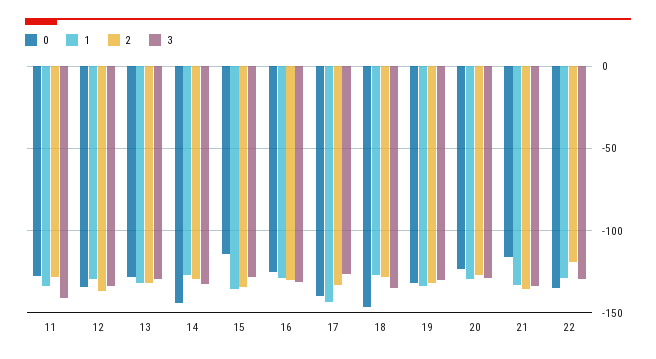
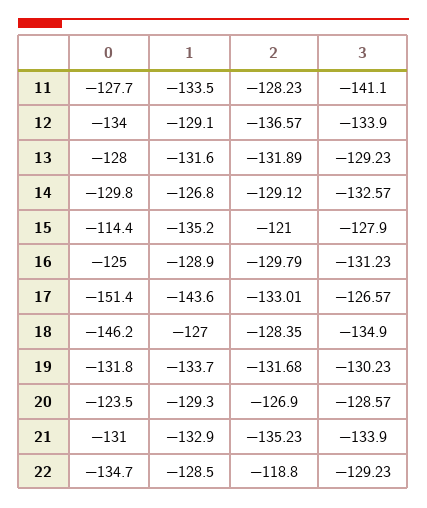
0, 14: -145 -> -129.8
2, 15: -135 -> -121
0, 17: -140 -> -151.4
0, 21: -115 -> -131

